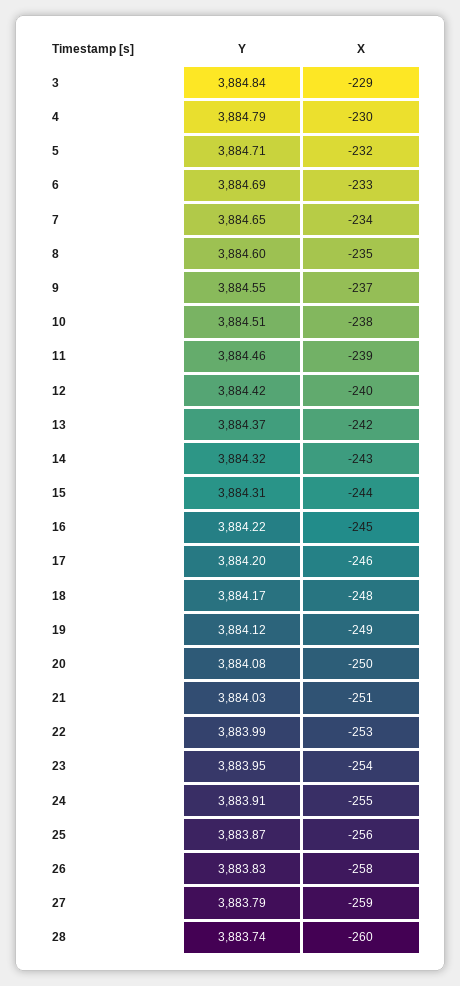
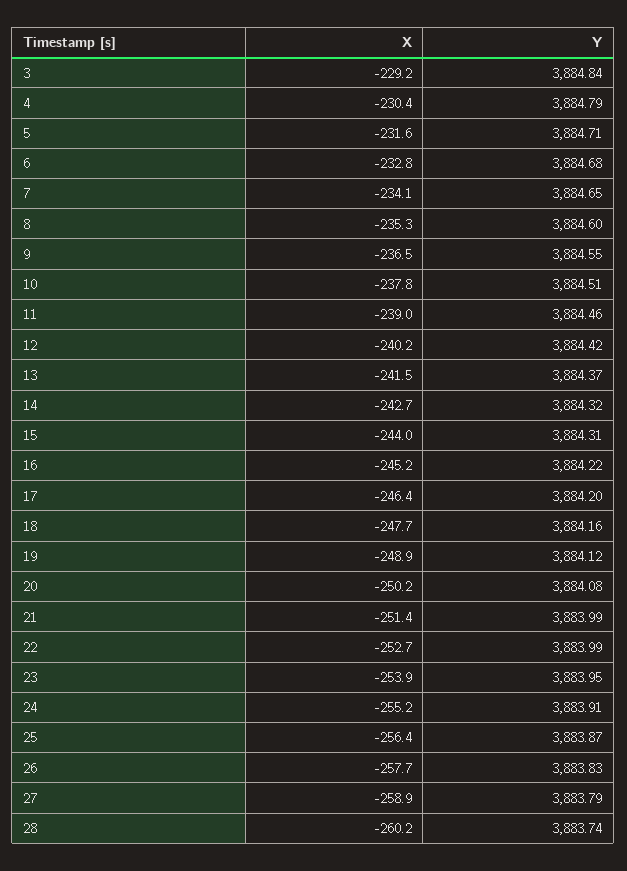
Y, 6: 3884.69 -> 3884.68
Y, 18: 3884.17 -> 3884.16
Y, 21: 3884.03 -> 3883.99

